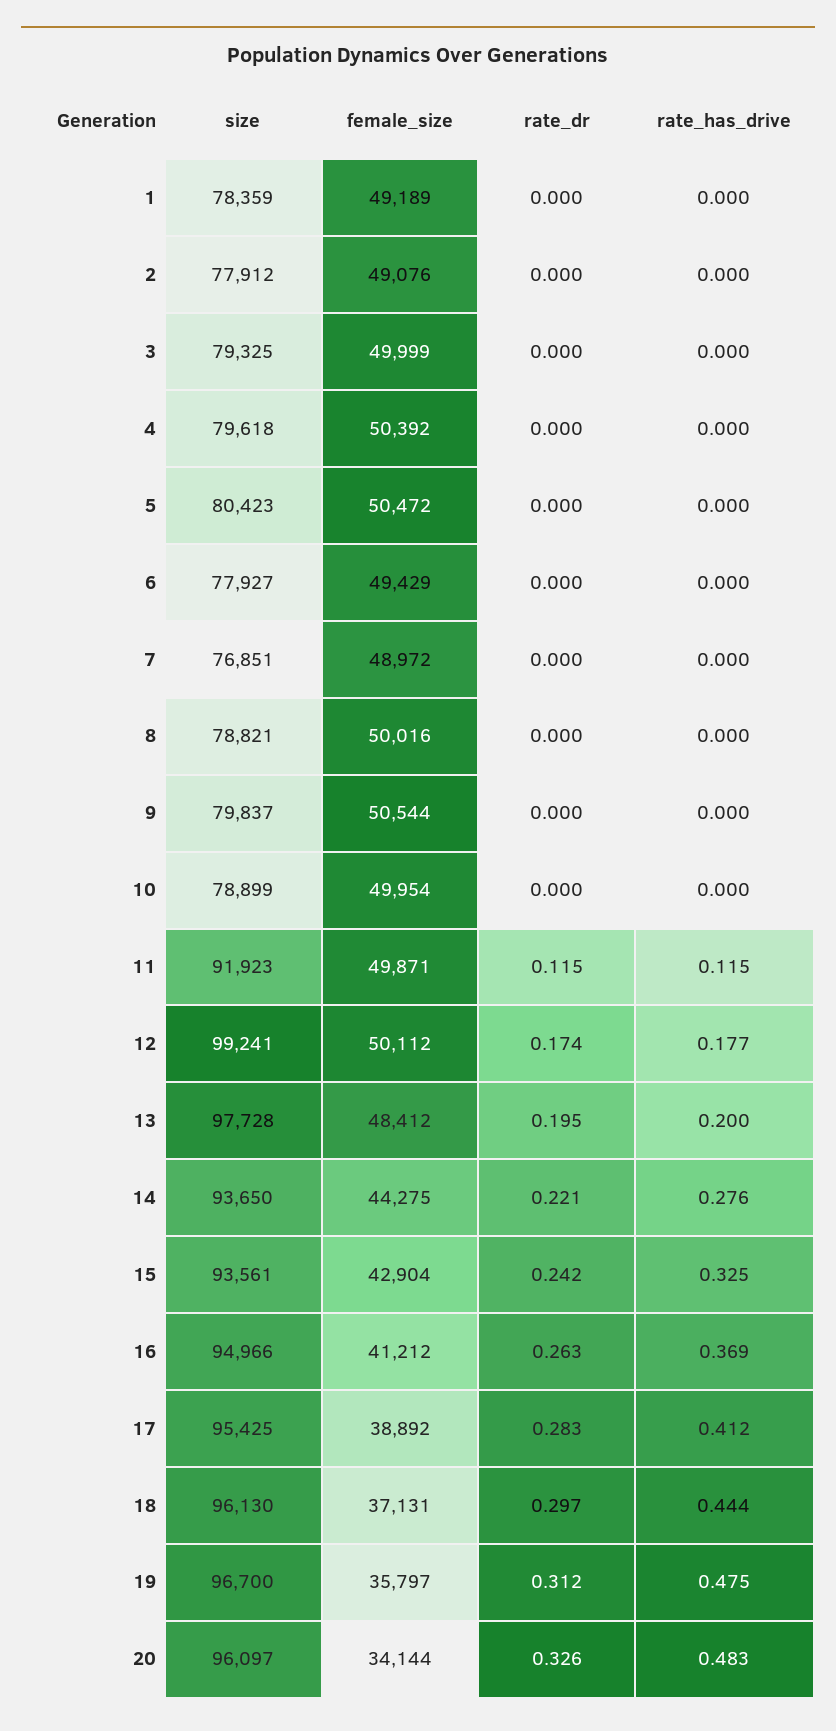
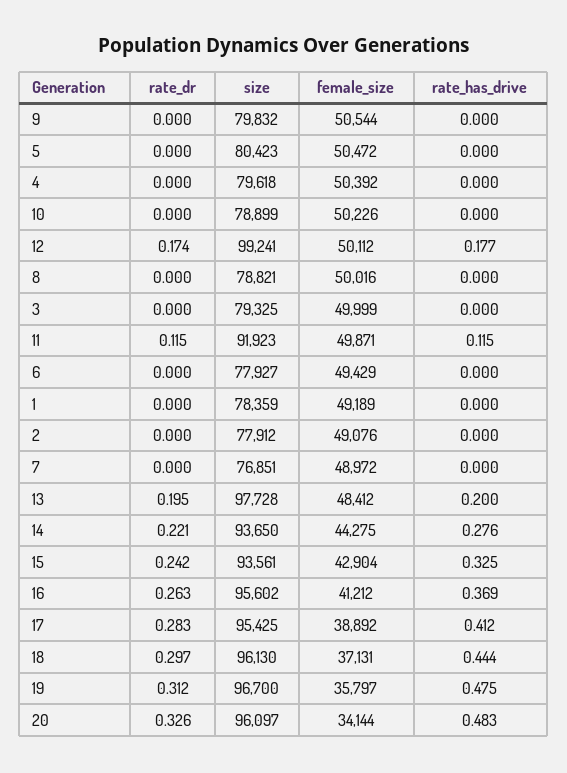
size, 9: 79837 -> 79832
female_size, 10: 49954 -> 50226
size, 16: 94966 -> 95602

